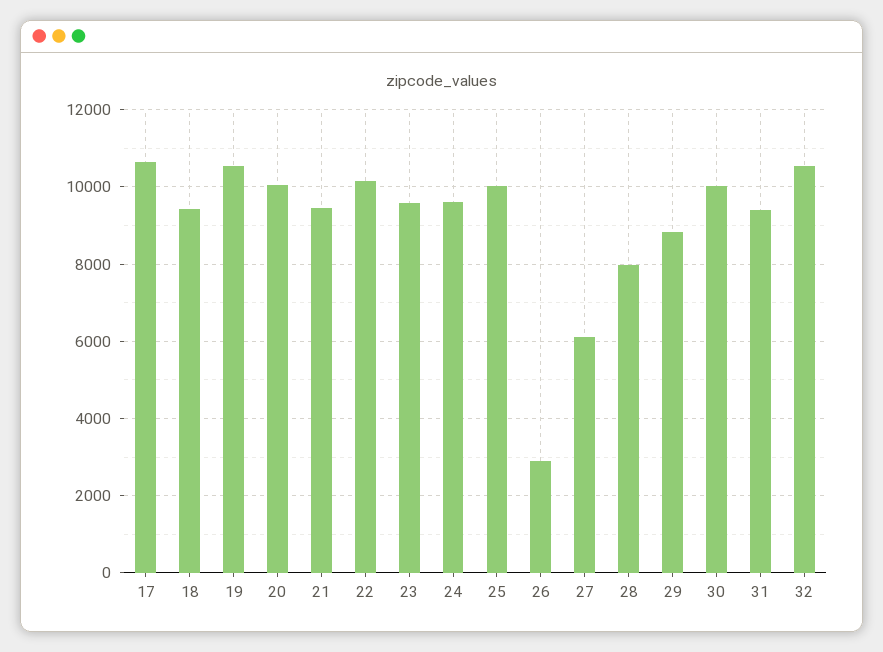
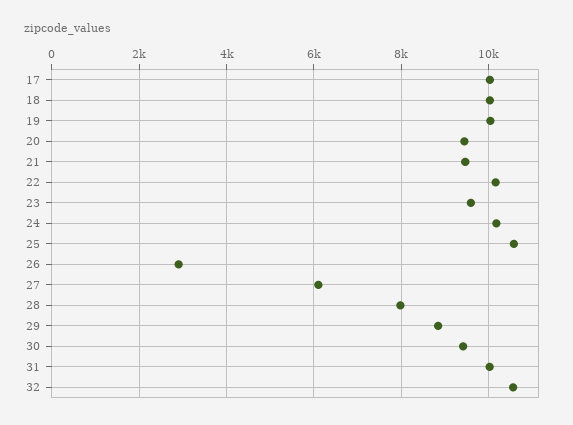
17: 10600 -> 10000
18: 9400 -> 10000
19: 10600 -> 10000
20: 10000 -> 9400
24: 9600 -> 10200
25: 10000 -> 10600
30: 10000 -> 9400
31: 9400 -> 10000

